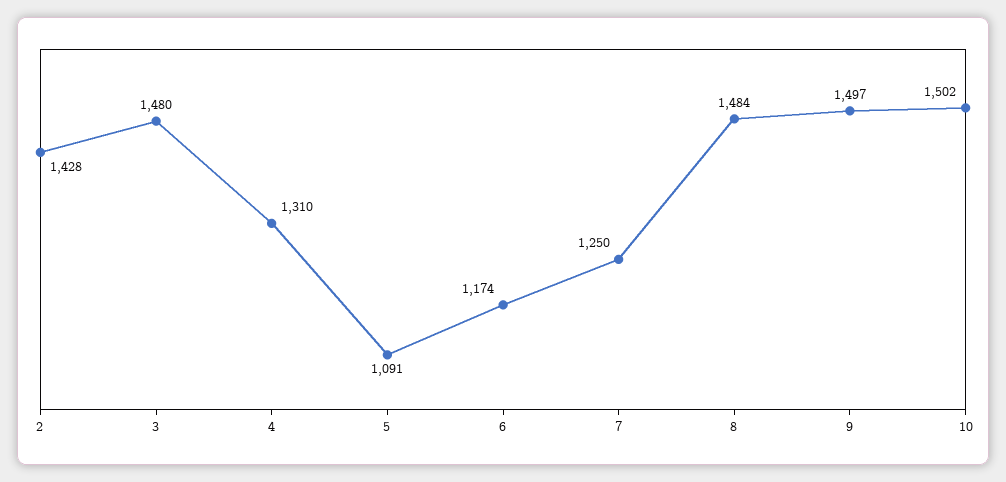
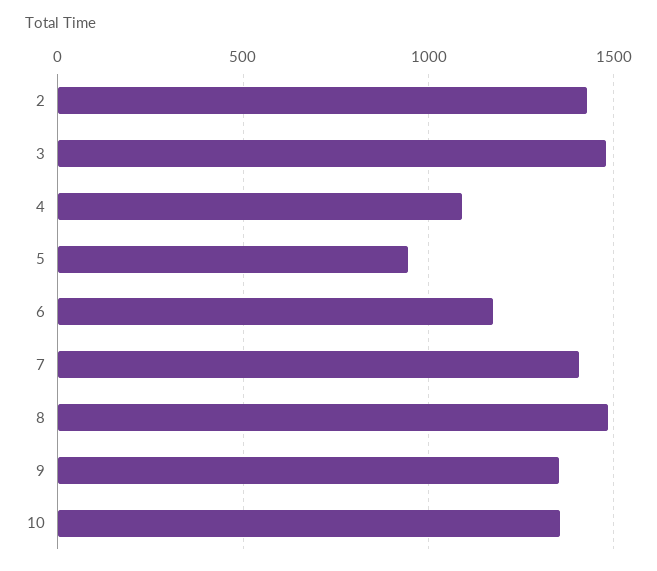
4: 1310 -> 1100
5: 1091 -> 950
7: 1250 -> 1400
9: 1497 -> 1350
10: 1502 -> 1350

